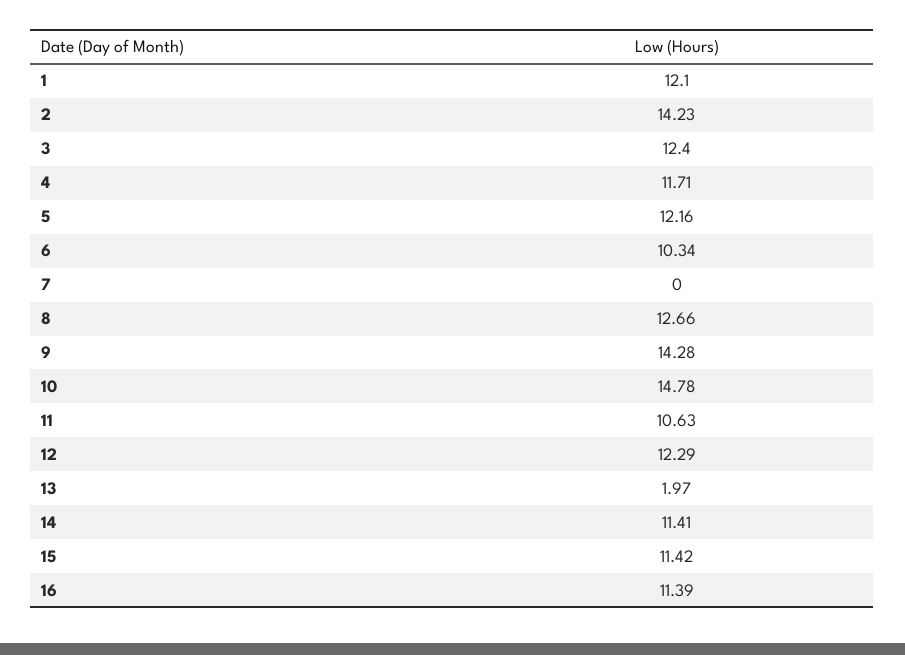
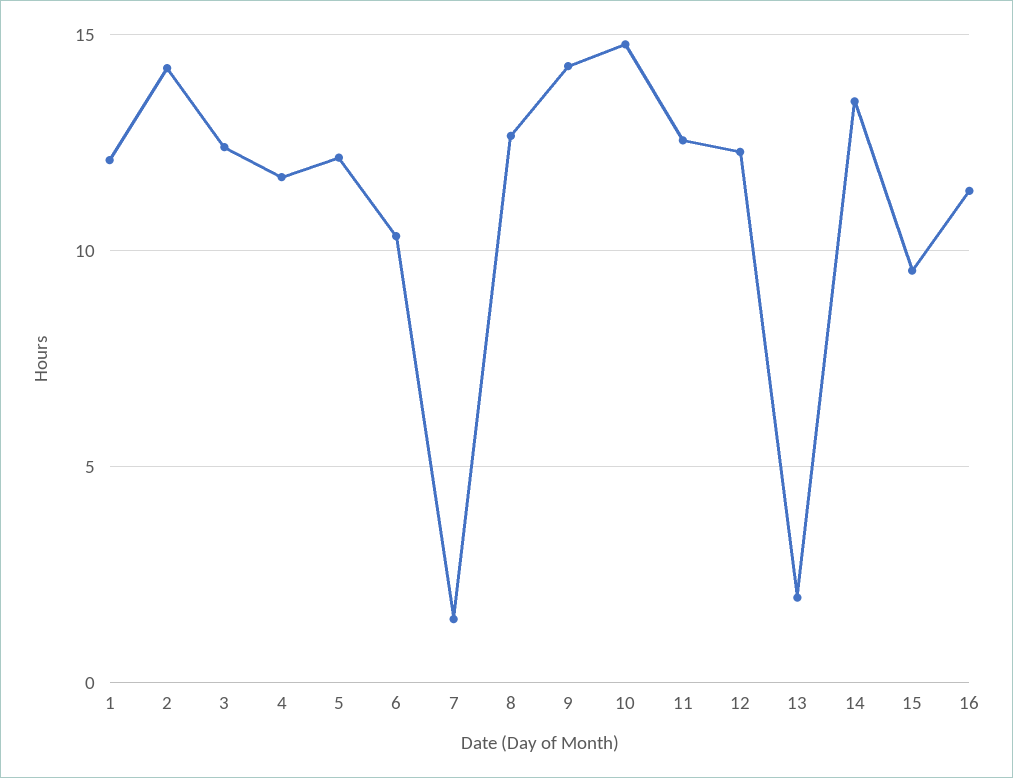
7: 0 -> 1.5
11: 10.63 -> 12.5
14: 11.41 -> 13.5
15: 11.42 -> 9.5

